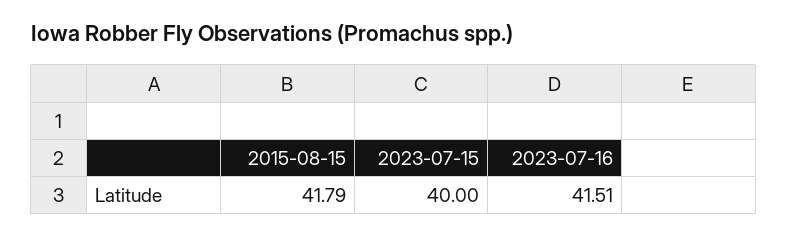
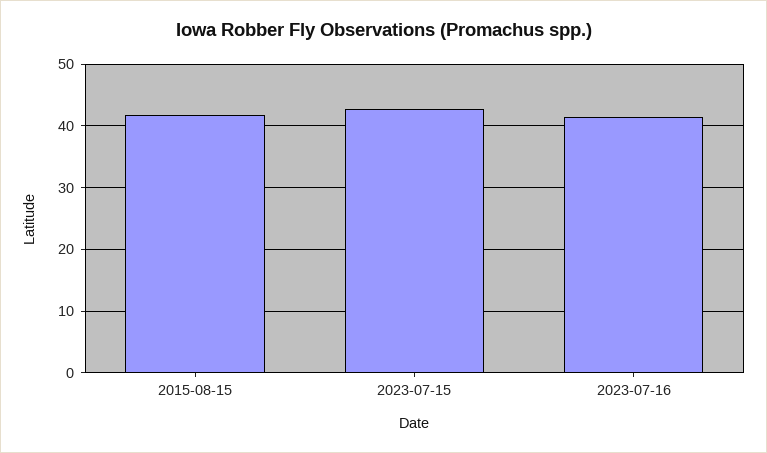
2023-07-15: 40 -> 43

